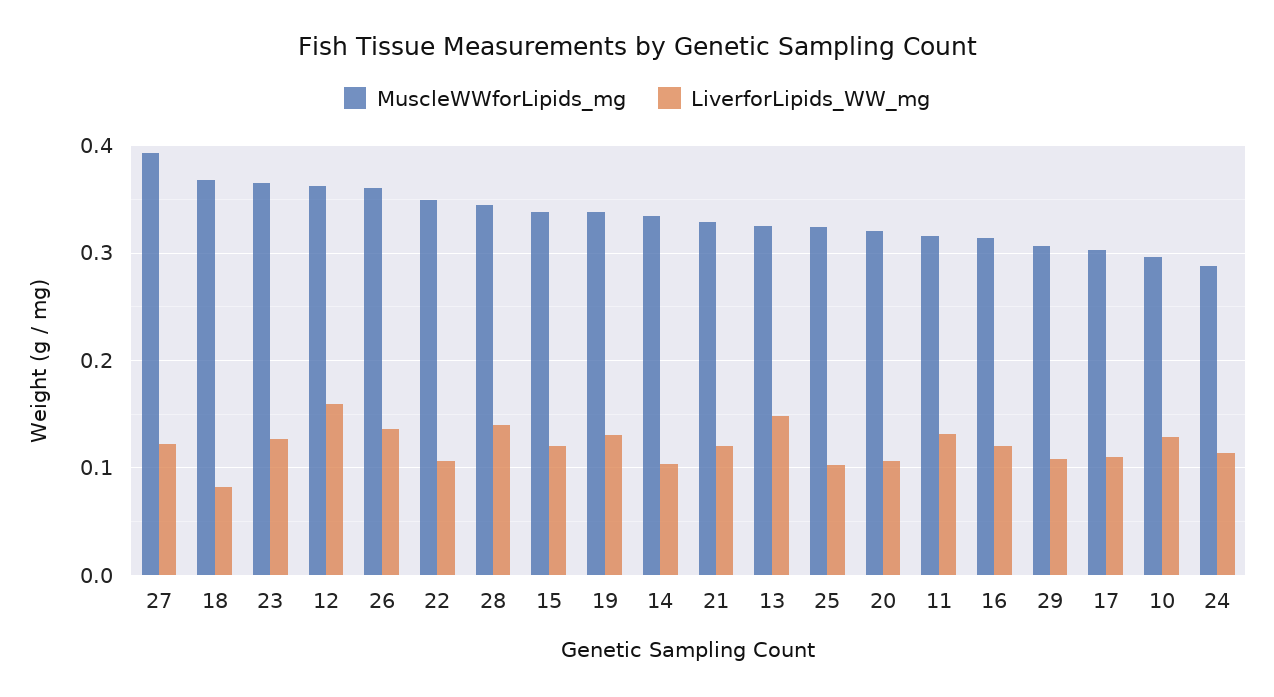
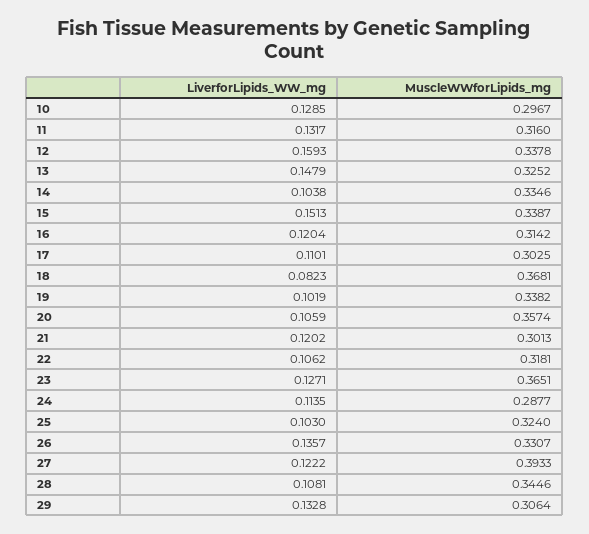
MuscleWWforLipids_mg, 12: 0.36 -> 0.3378
MuscleWWforLipids_mg, 26: 0.36 -> 0.3307
MuscleWWforLipids_mg, 22: 0.35 -> 0.3181
LiverforLipids_WW_mg, 28: 0.14 -> 0.1081
LiverforLipids_WW_mg, 15: 0.12 -> 0.1513
LiverforLipids_WW_mg, 19: 0.13 -> 0.1019
MuscleWWforLipids_mg, 21: 0.33 -> 0.3013
MuscleWWforLipids_mg, 20: 0.32 -> 0.3574
LiverforLipids_WW_mg, 29: 0.11 -> 0.1328

